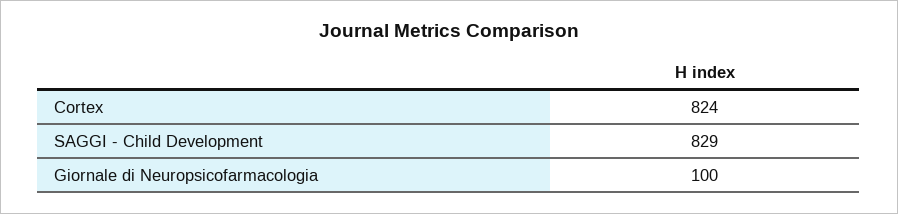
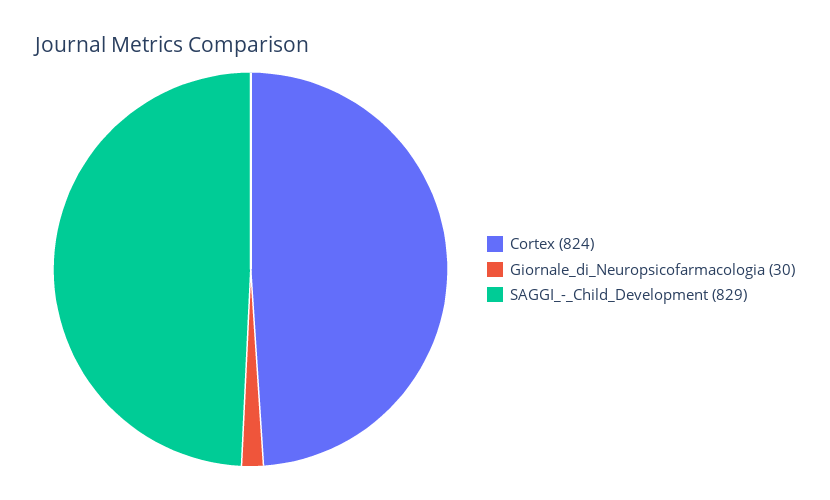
Giornale di Neuropsicofarmacologia: 100 -> 30

